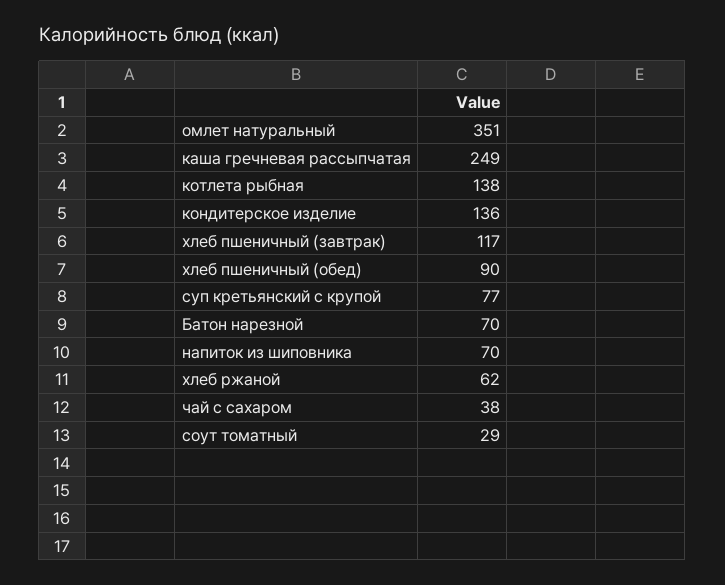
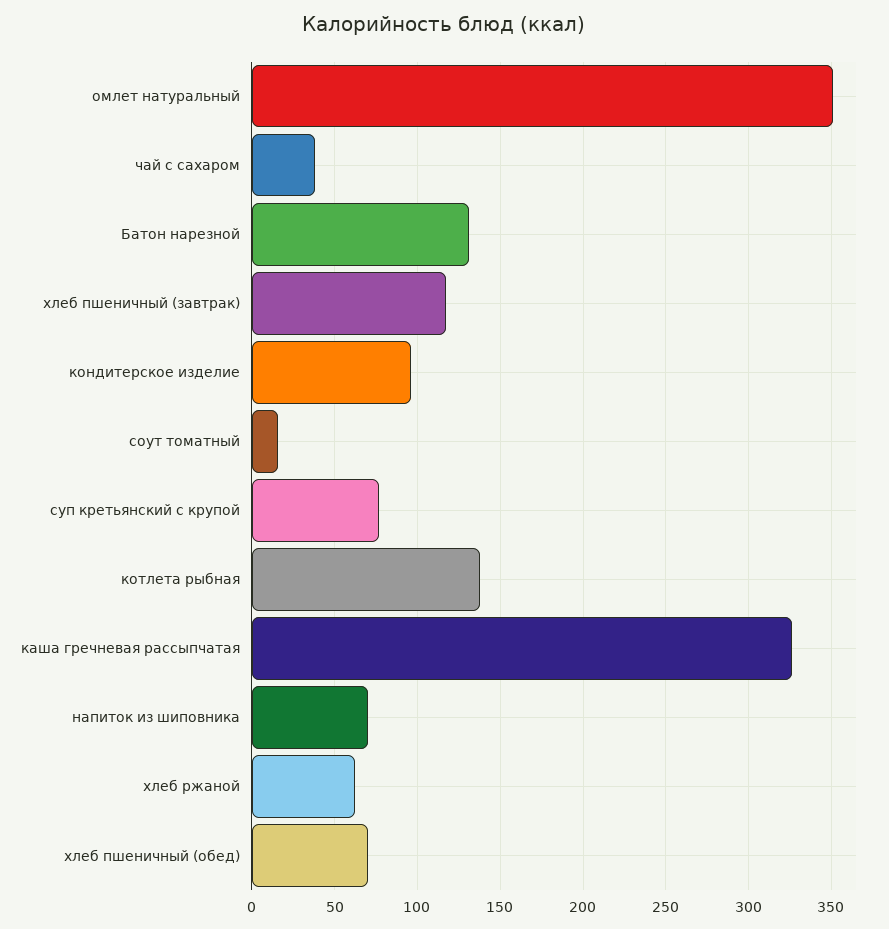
каша гречневая рассыпчатая: 249 -> 325
кондитерское изделие: 136 -> 95
хлеб пшеничный (обед): 90 -> 70
Батон нарезной: 70 -> 130
соут томатный: 29 -> 15

